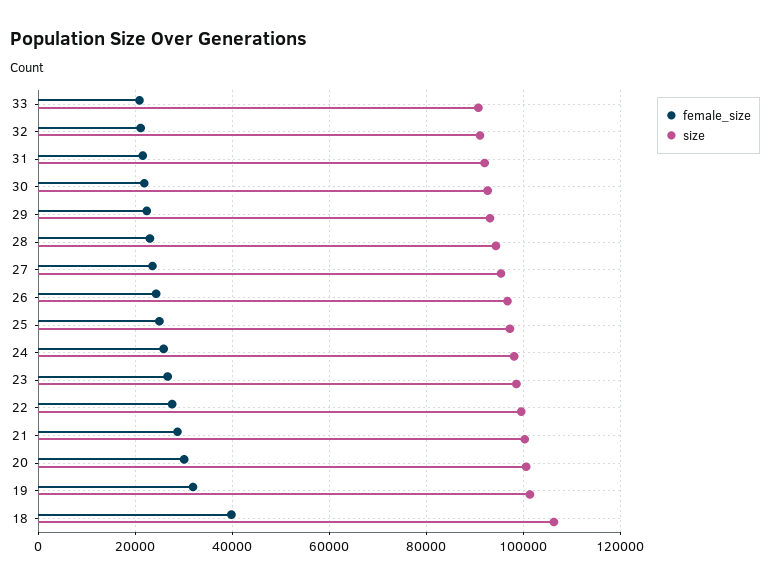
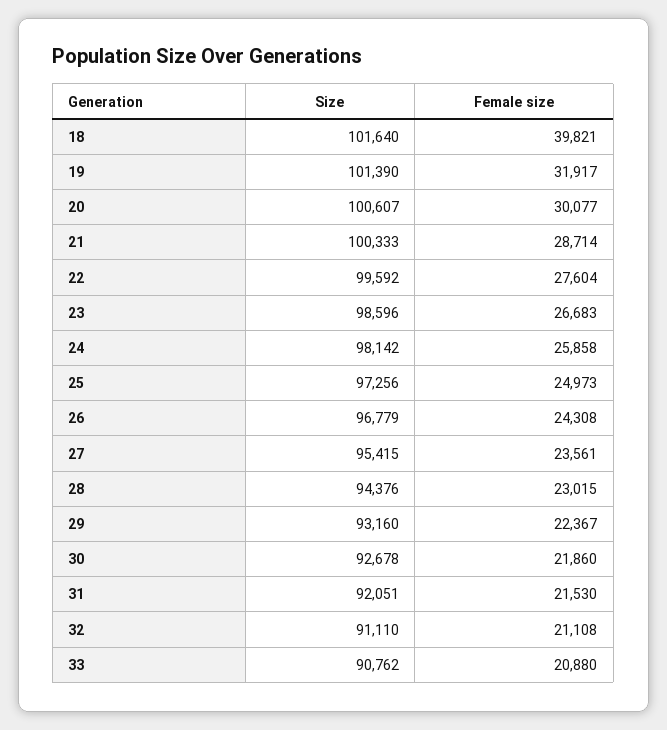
size, 18: 106000 -> 101640

